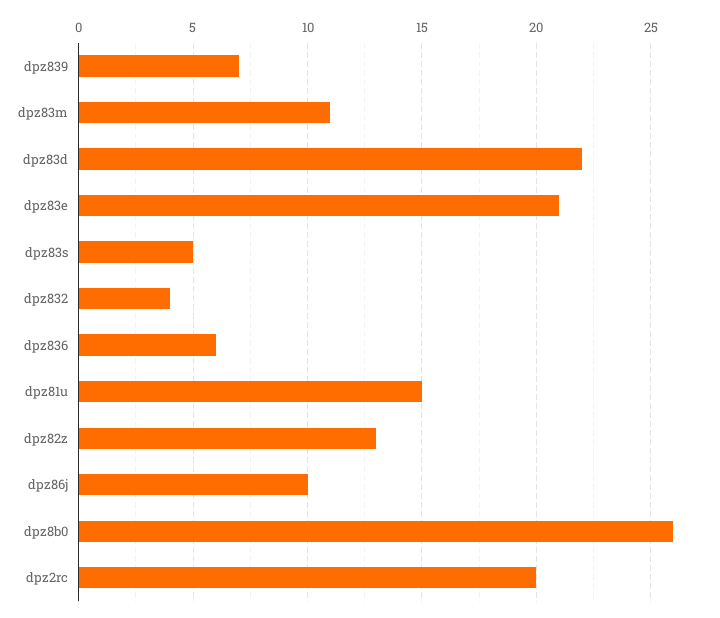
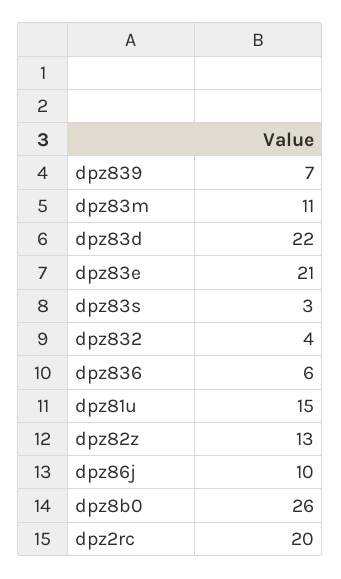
dpz83s: 5 -> 3

